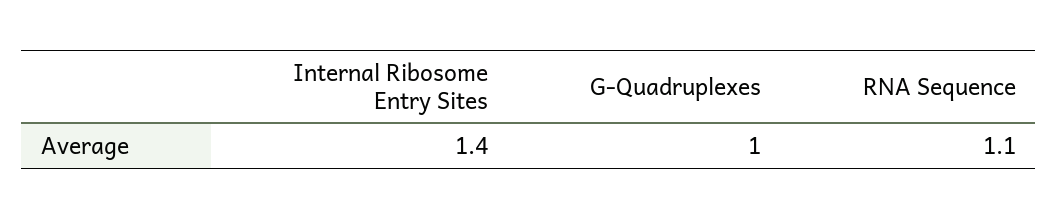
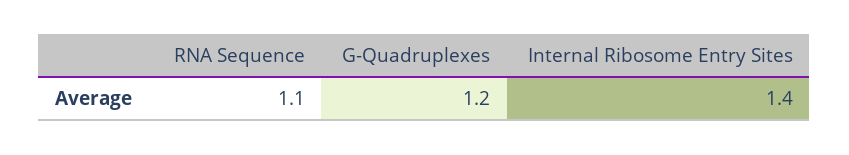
G-Quadruplexes: 1 -> 1.2

